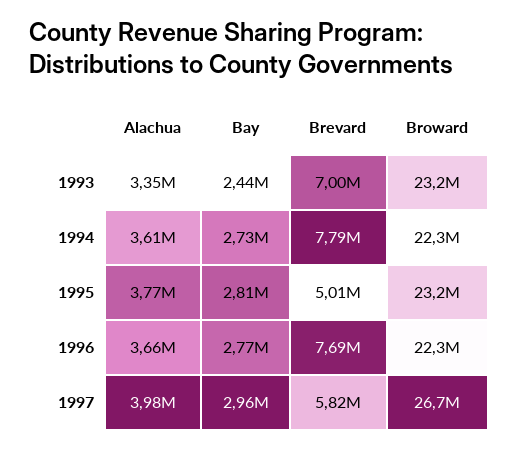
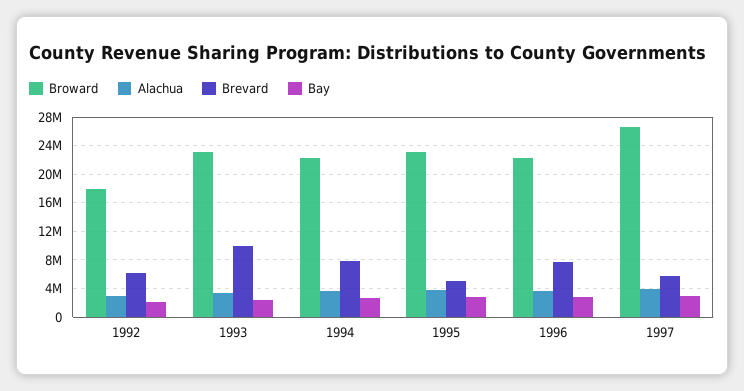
Brevard, 1993: 7000000 -> 10000000
Broward, 1992: none -> 18000000
Alachua, 1992: none -> 3000000
Brevard, 1992: none -> 6000000
Bay, 1992: none -> 2000000

